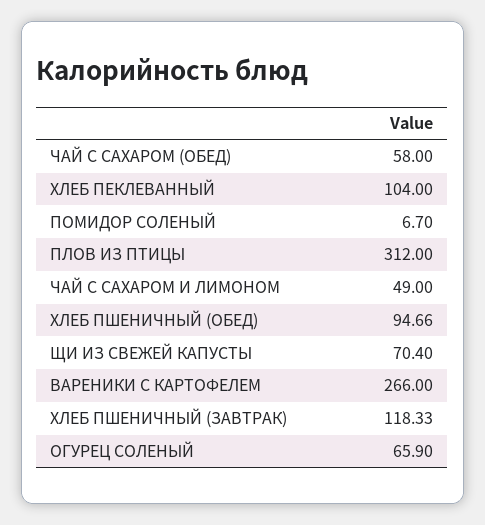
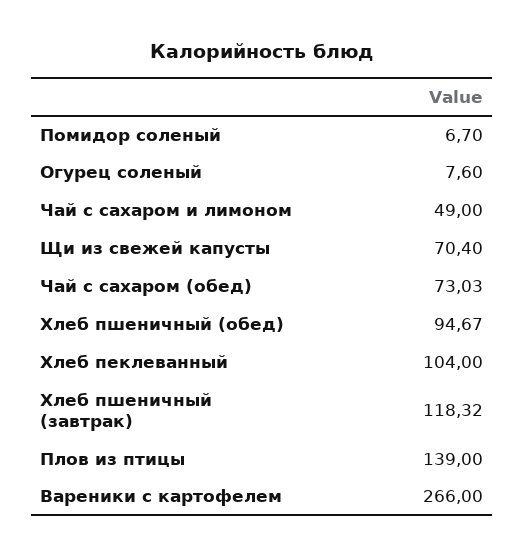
ЧАЙ С САХАРОМ (ОБЕД): 58 -> 73.03
ПЛОВ ИЗ ПТИЦЫ: 312 -> 139
ХЛЕБ ПШЕНИЧНЫЙ (ОБЕД): 94.66 -> 94.67
ХЛЕБ ПШЕНИЧНЫЙ (ЗАВТРАК): 118.33 -> 118.32
ОГУРЕЦ СОЛЕНЫЙ: 65.9 -> 7.6

